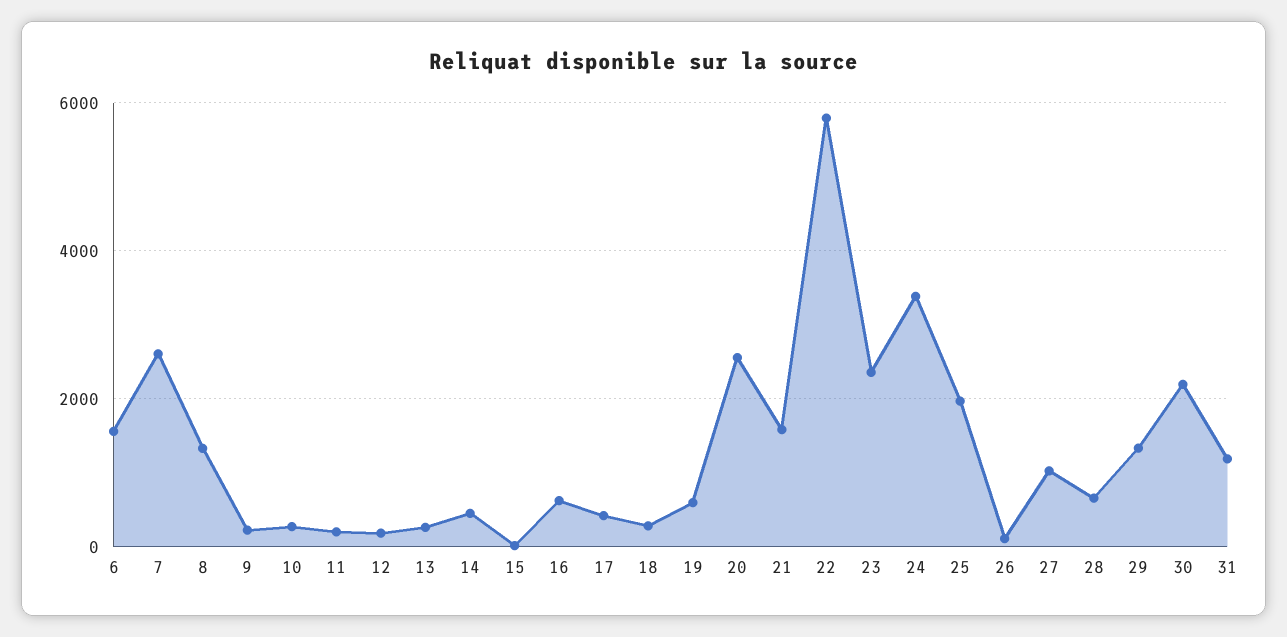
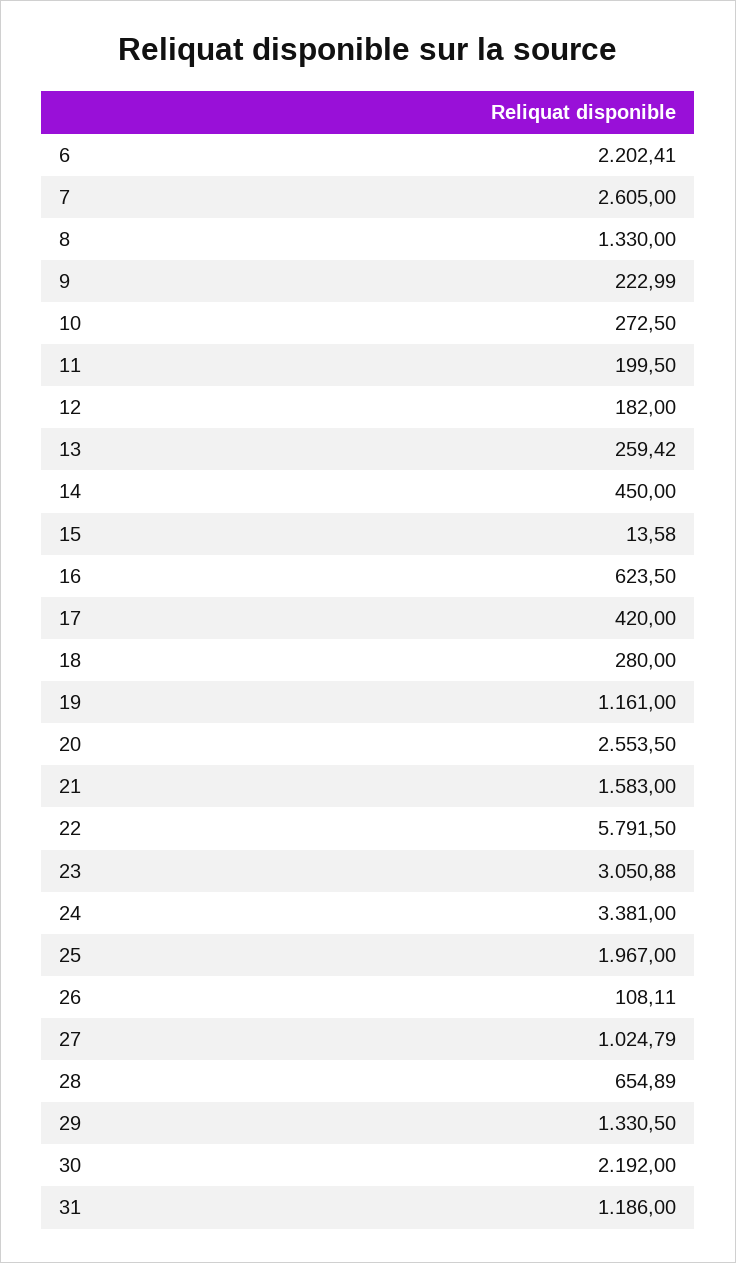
6: 1600 -> 2202.41
19: 600 -> 1161
23: 2400 -> 3050.88

